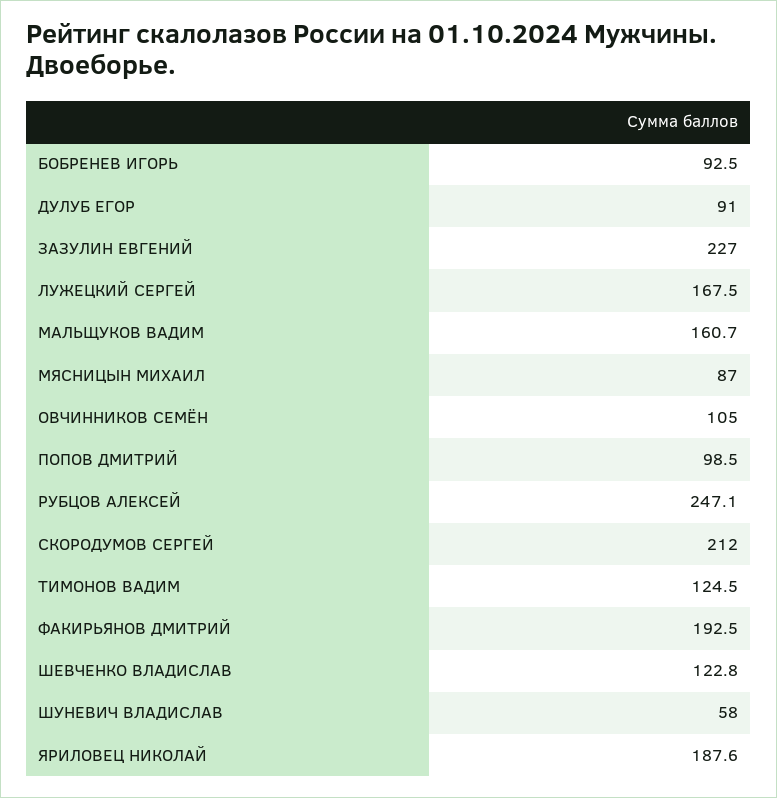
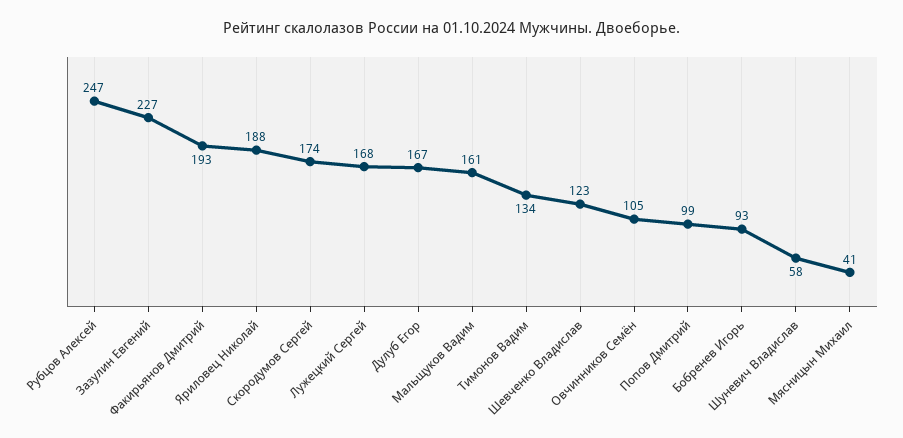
ДУЛУБ ЕГОР: 91 -> 167
МЯСНИЦЫН МИХАИЛ: 87 -> 41
СКОРОДУМОВ СЕРГЕЙ: 212 -> 174
ТИМОНОВ ВАДИМ: 124.5 -> 134

